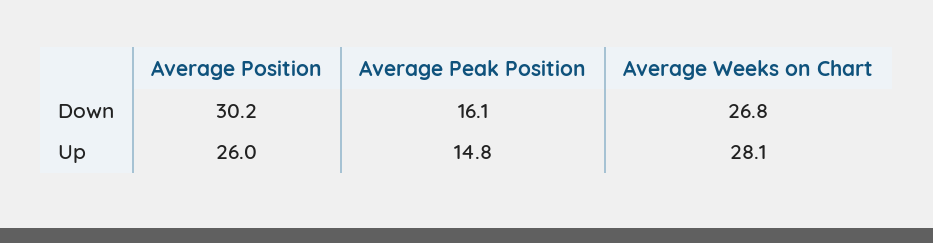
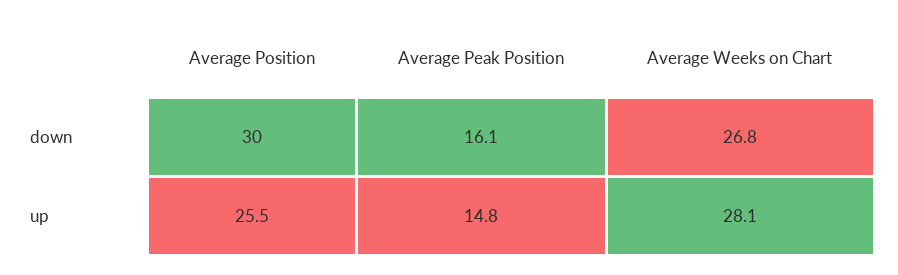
Average Position, Down: 30.2 -> 30
Average Position, Up: 26 -> 25.5

